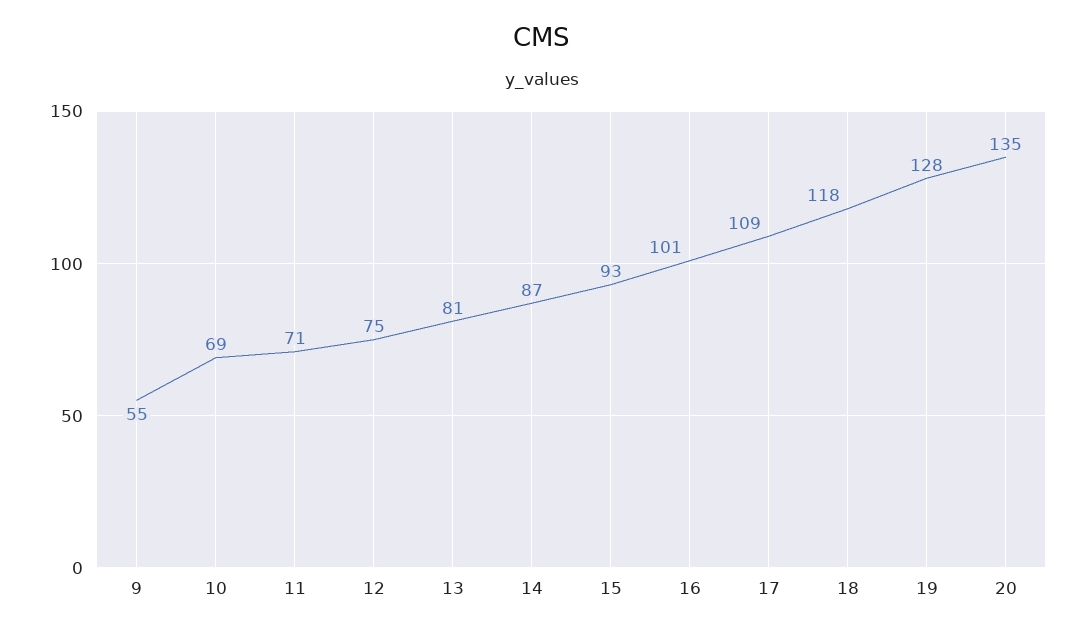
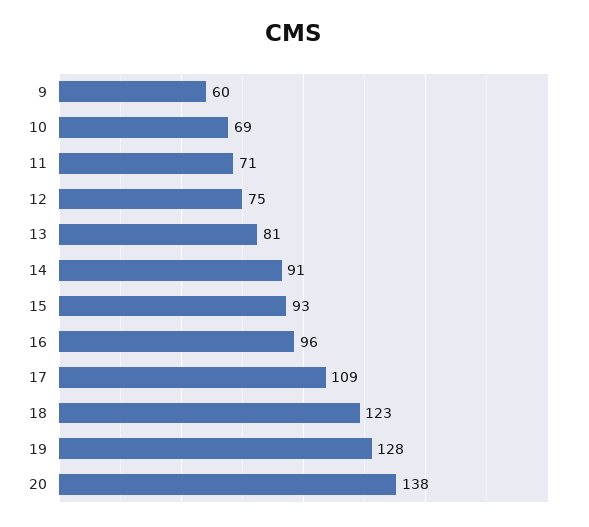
9: 55 -> 60
14: 87 -> 91
16: 101 -> 96
18: 118 -> 123
20: 135 -> 138

